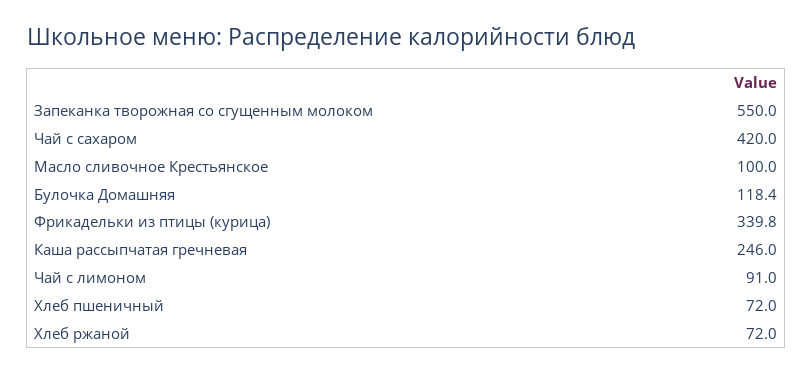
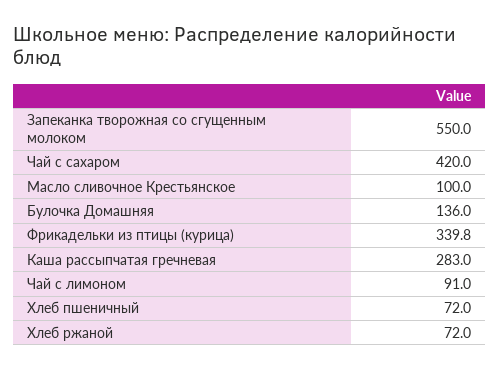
Булочка Домашняя: 118.4 -> 136
Каша рассыпчатая гречневая: 246 -> 283

